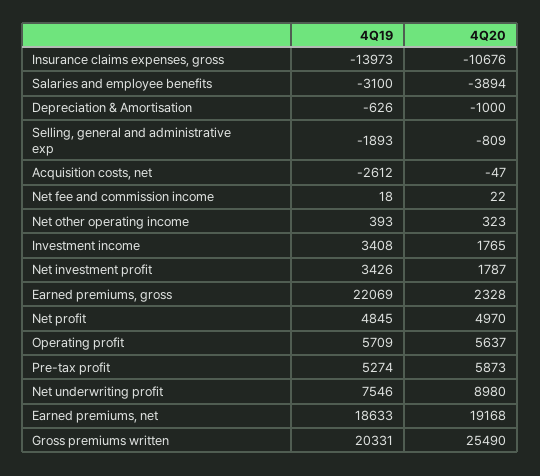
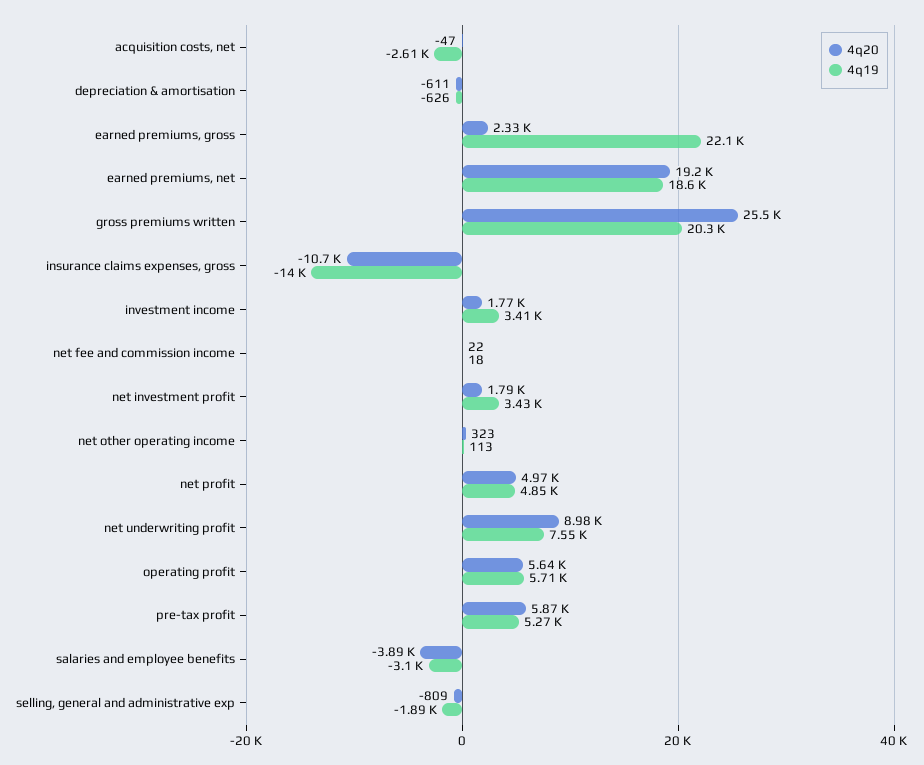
4Q20, Depreciation & Amortisation: -1000 -> -611
4Q19, Net other operating income: 393 -> 113

